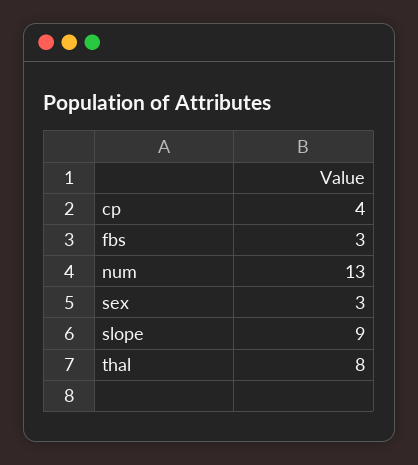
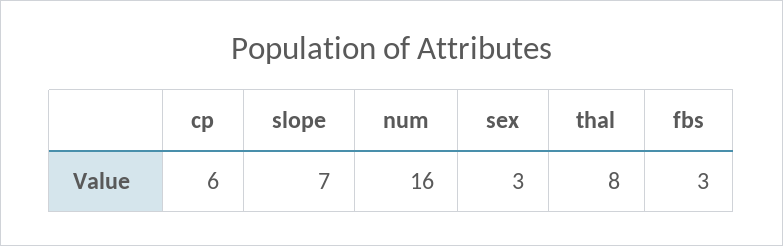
cp: 4 -> 6
num: 13 -> 16
slope: 9 -> 7

